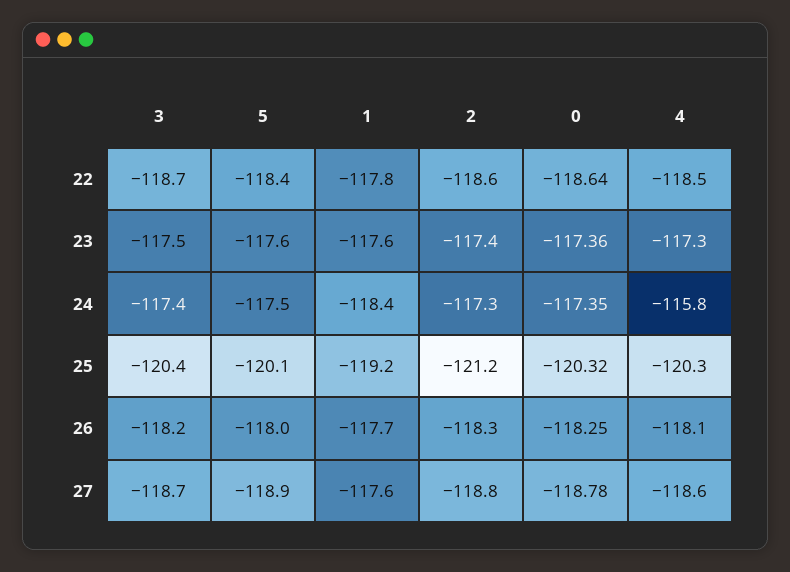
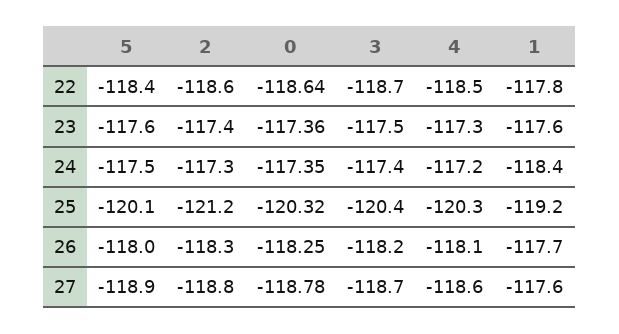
4, 24: -115.8 -> -117.2

